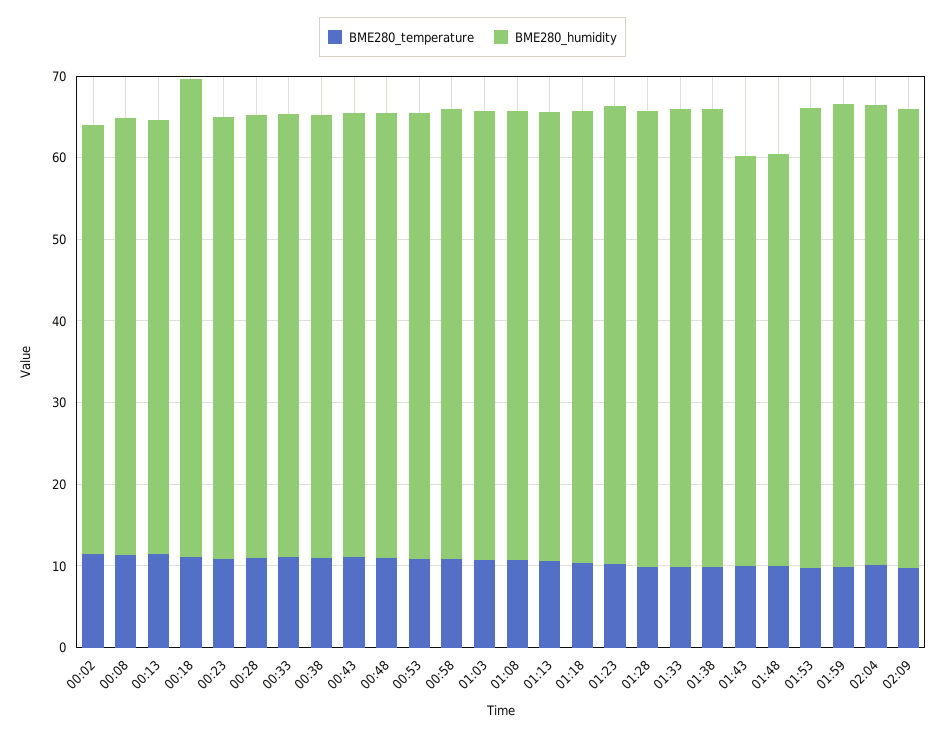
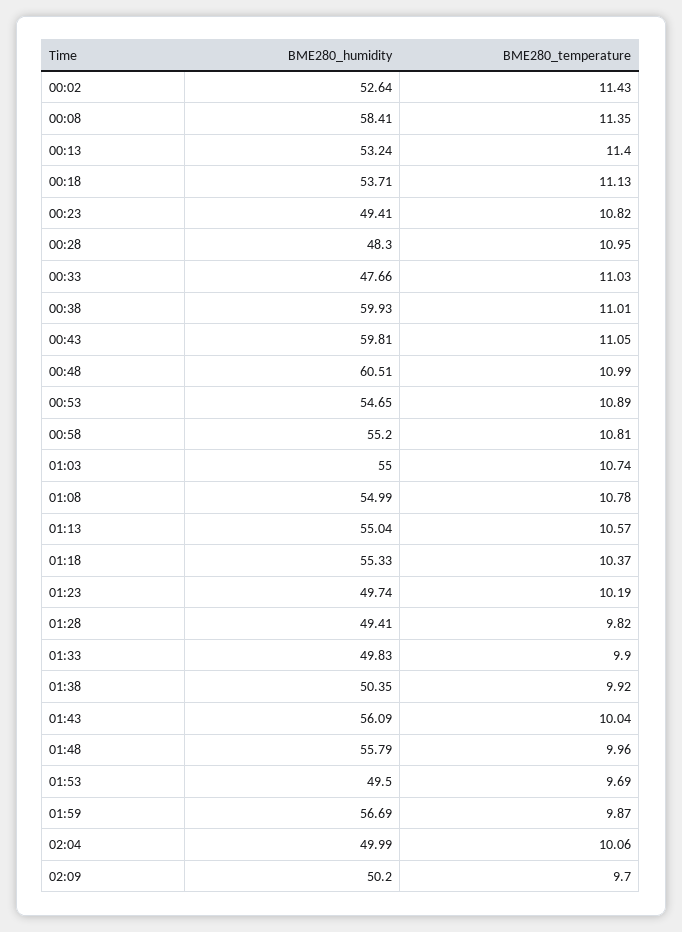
BME280_humidity, 00:08: 54 -> 58.41
BME280_humidity, 00:18: 58 -> 53.71
BME280_humidity, 00:23: 54 -> 49.41
BME280_humidity, 00:28: 54 -> 48.3
BME280_humidity, 00:33: 54 -> 47.66
BME280_humidity, 00:38: 54 -> 59.93
BME280_humidity, 00:43: 54 -> 59.81
BME280_humidity, 00:48: 54 -> 60.51
BME280_humidity, 01:23: 56 -> 49.74
BME280_humidity, 01:28: 56 -> 49.41
BME280_humidity, 01:33: 56 -> 49.83
BME280_humidity, 01:38: 56 -> 50.35
BME280_humidity, 01:43: 50 -> 56.09
BME280_humidity, 01:48: 50 -> 55.79
BME280_humidity, 01:53: 56 -> 49.5
BME280_humidity, 02:04: 56 -> 49.99
BME280_humidity, 02:09: 56 -> 50.2

